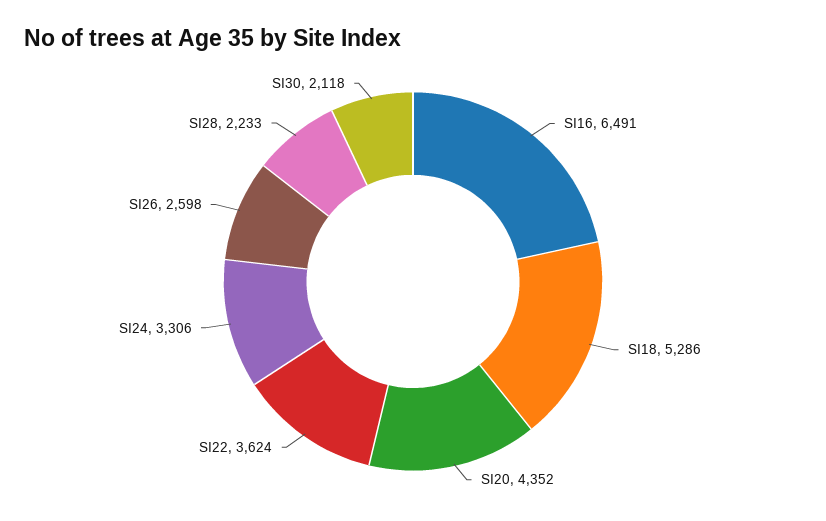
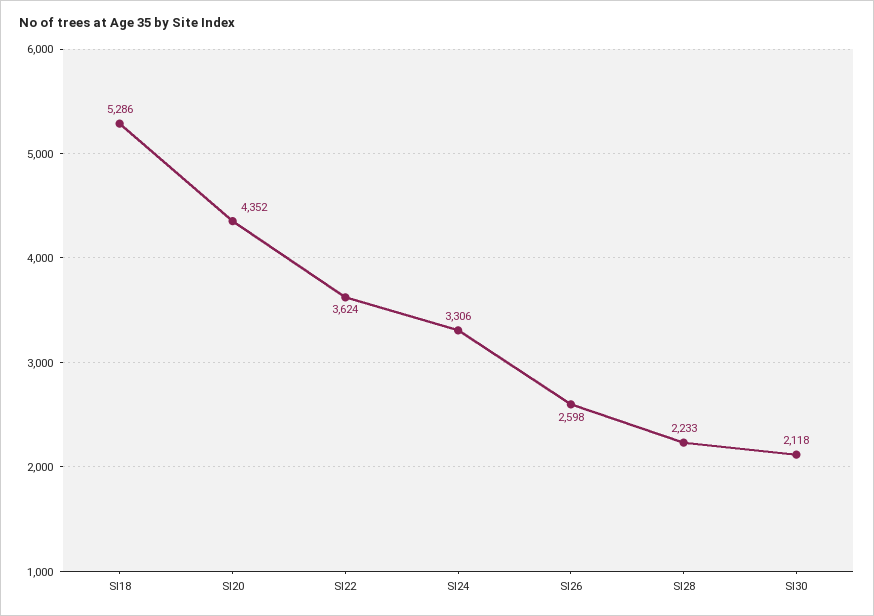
SI16: 6491 -> none

